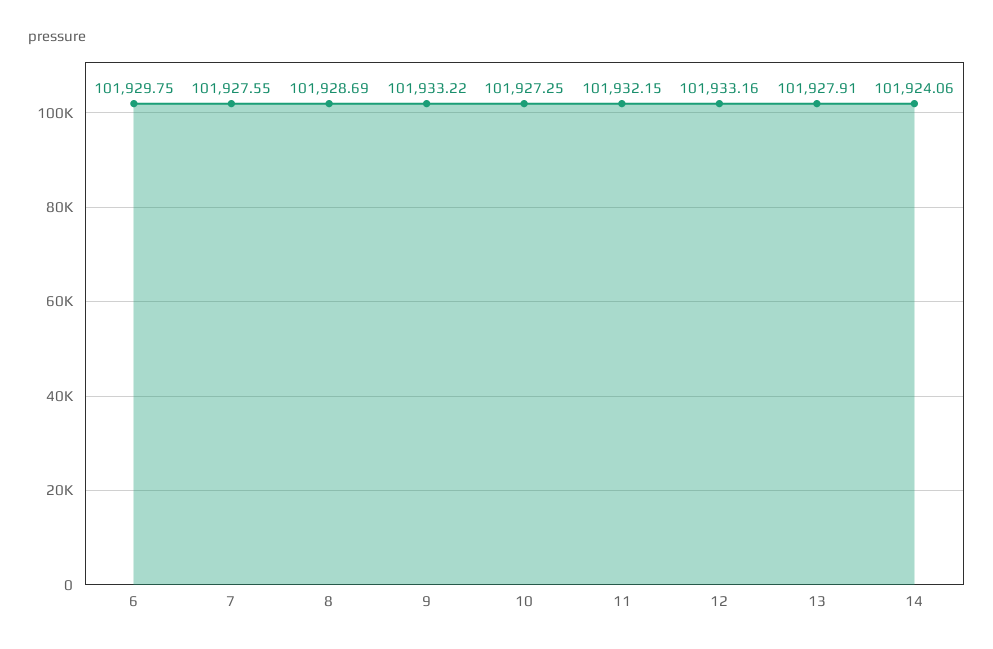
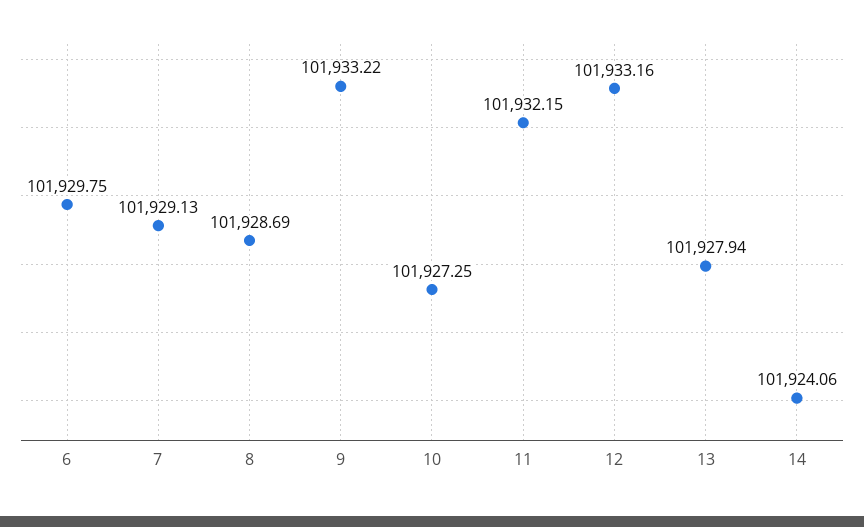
7: 101927.55 -> 101929.13
13: 101927.91 -> 101927.94

